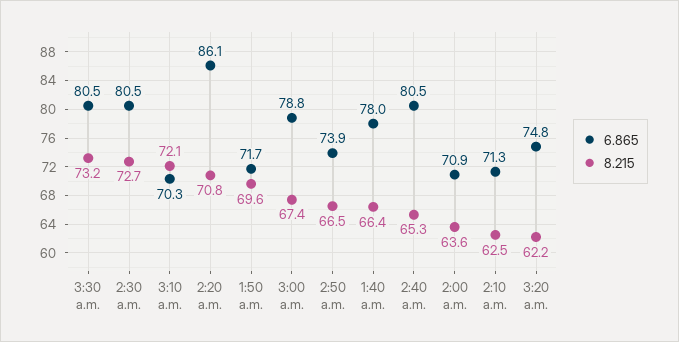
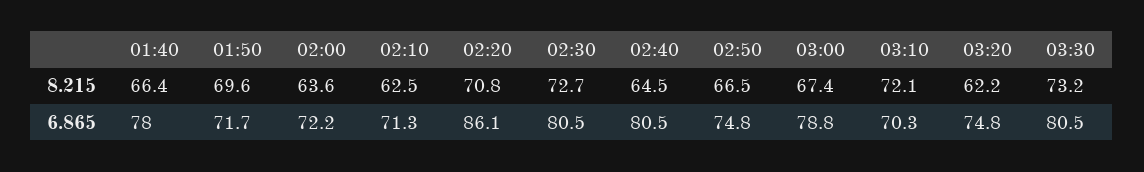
6.865, 2:50 a.m.: 73.9 -> 74.8
8.215, 2:40 a.m.: 65.3 -> 64.5
6.865, 2:00 a.m.: 70.9 -> 72.2

